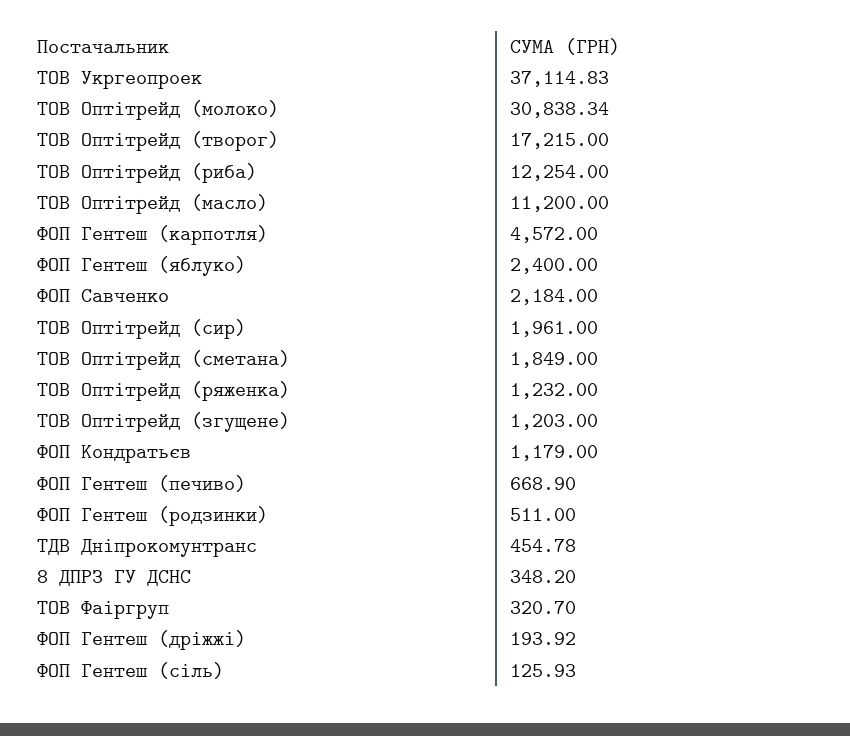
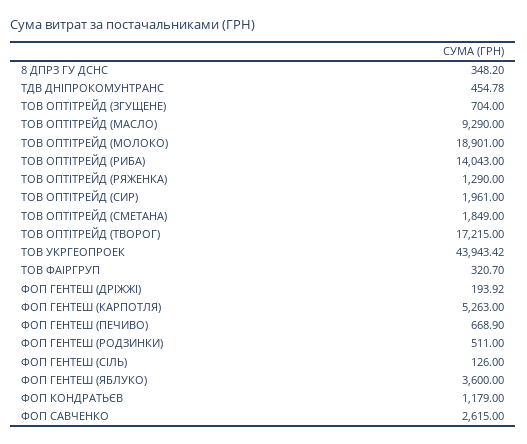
ТОВ Укргеопроек: 37114.83 -> 43943.42
ТОВ Оптітрейд (молоко): 30838.34 -> 18901
ТОВ Оптітрейд (риба): 12254 -> 14043
ТОВ Оптітрейд (масло): 11200 -> 9290
ФОП Гентеш (карпотля): 4572 -> 5263
ФОП Гентеш (яблуко): 2400 -> 3600
ФОП Савченко: 2184 -> 2615
ТОВ Оптітрейд (ряженка): 1232 -> 1290
ТОВ Оптітрейд (згущене): 1203 -> 704
ФОП Гентеш (сіль): 125.93 -> 126

